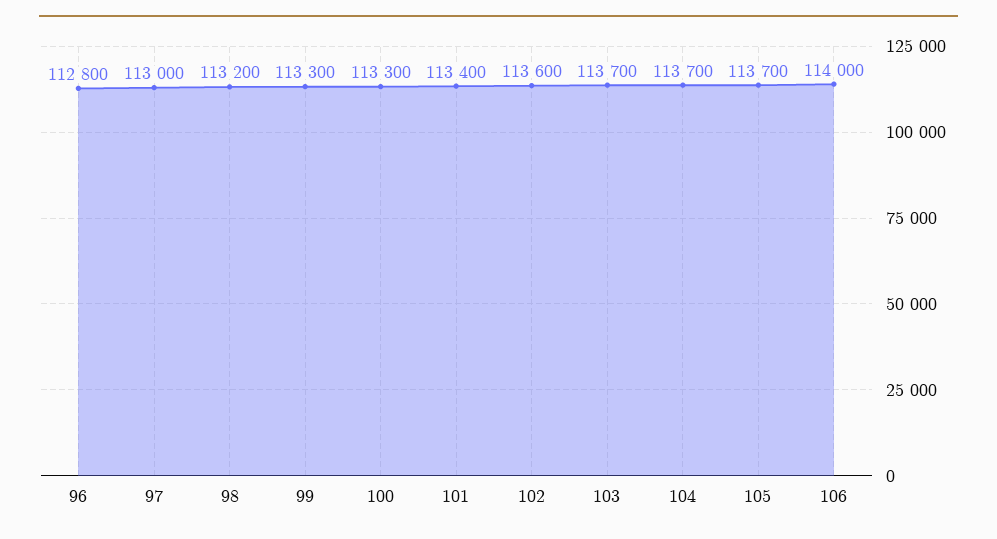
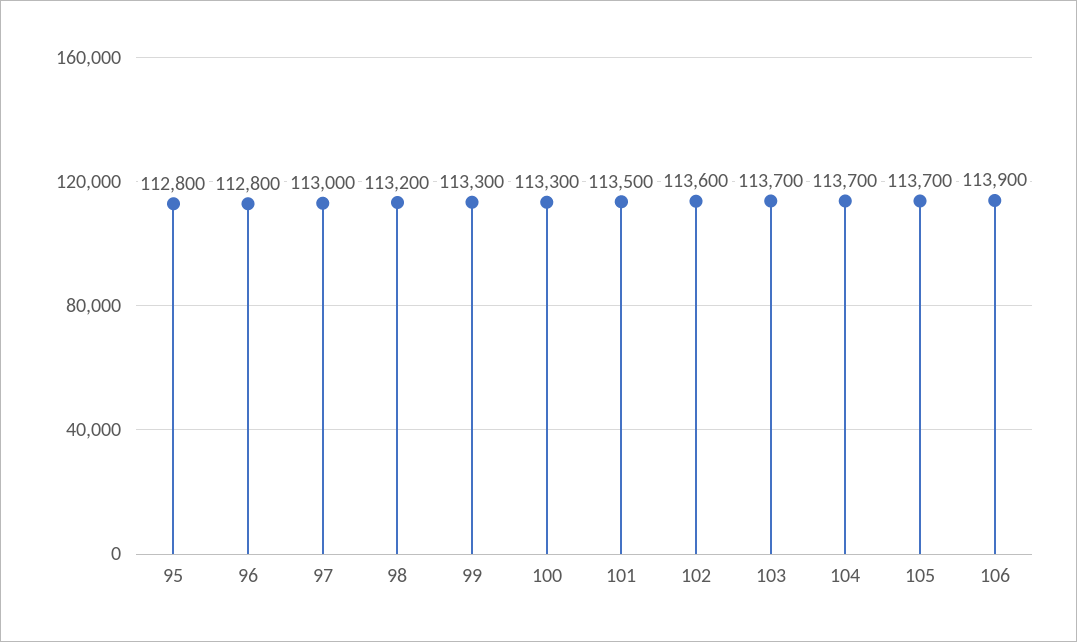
101: 113400 -> 113500
106: 114000 -> 113900
95: none -> 112800

